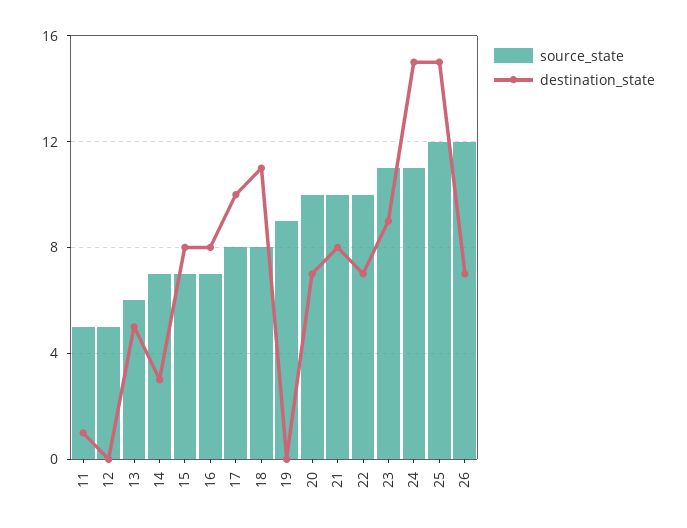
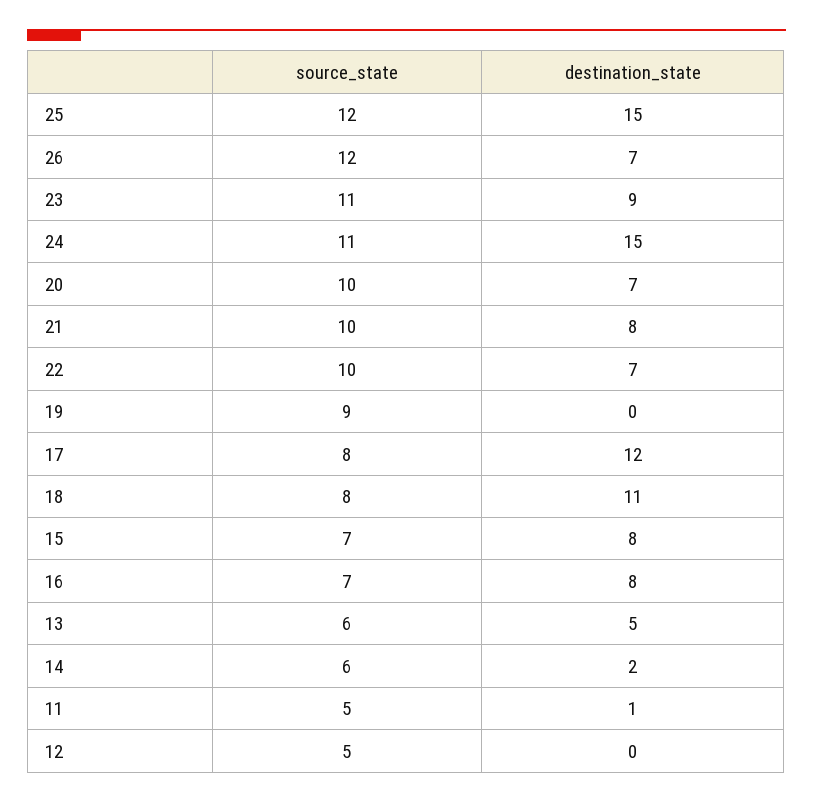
source_state, 14: 7 -> 6
destination_state, 14: 3 -> 2
destination_state, 17: 10 -> 12

